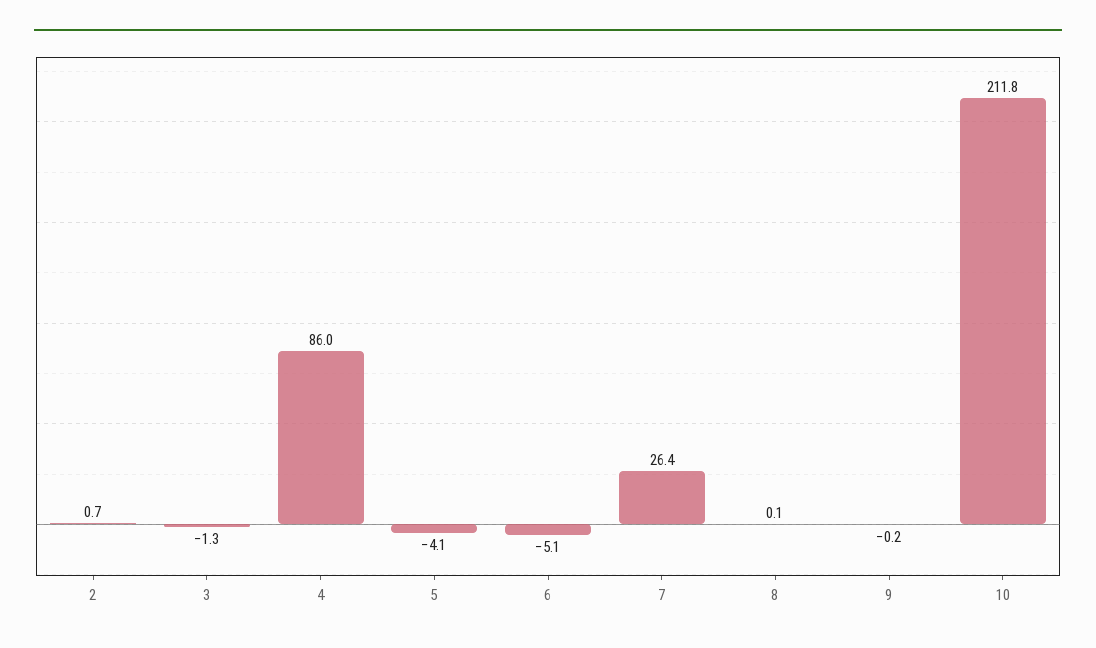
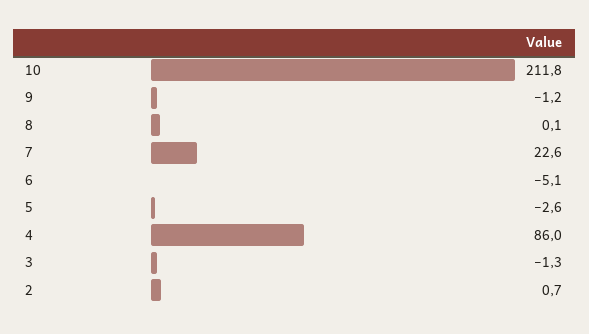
5: -4.1 -> -2.6
7: 26.4 -> 22.6
9: -0.2 -> -1.2

